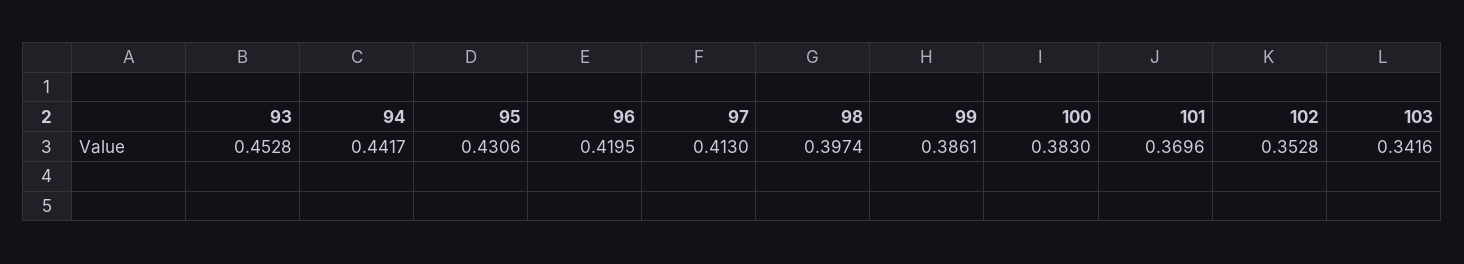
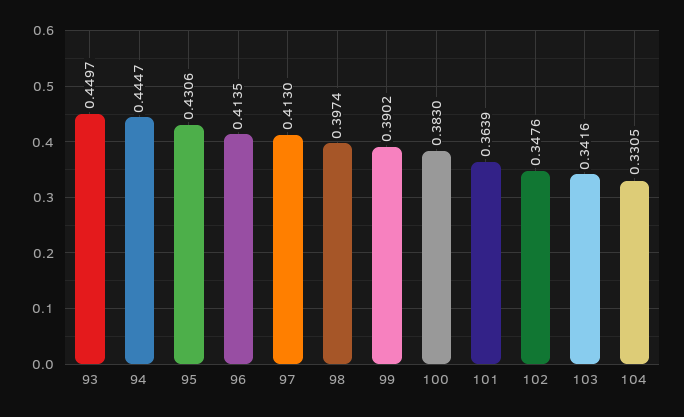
93: 0.4528 -> 0.4497
94: 0.4417 -> 0.4447
96: 0.4195 -> 0.4135
99: 0.3861 -> 0.3902
101: 0.3696 -> 0.3639
102: 0.3528 -> 0.3476
104: none -> 0.3305

